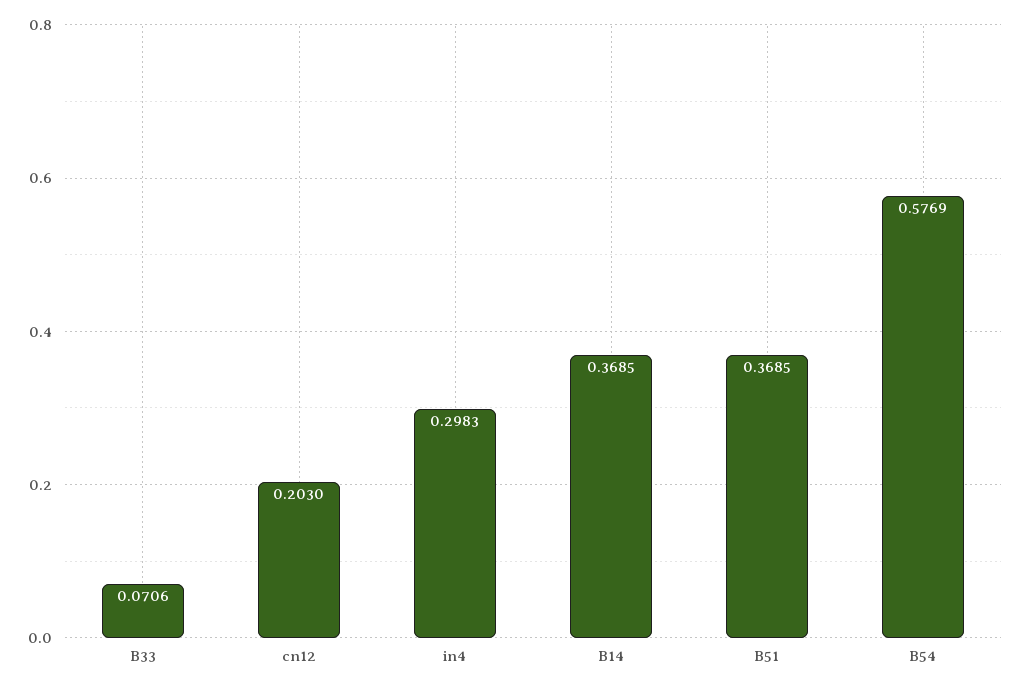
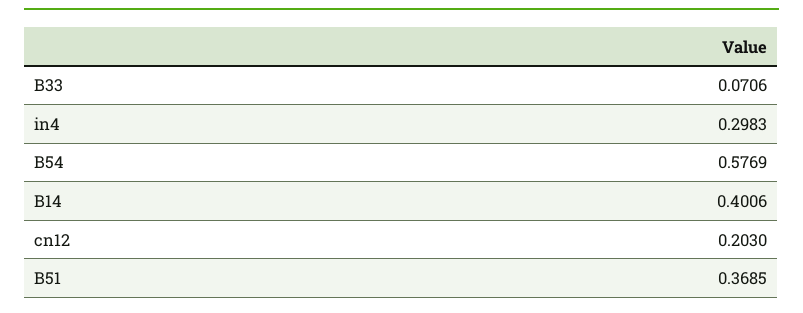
B14: 0.3685 -> 0.4006

